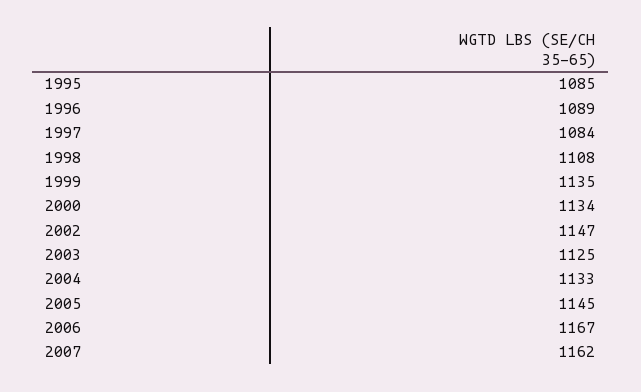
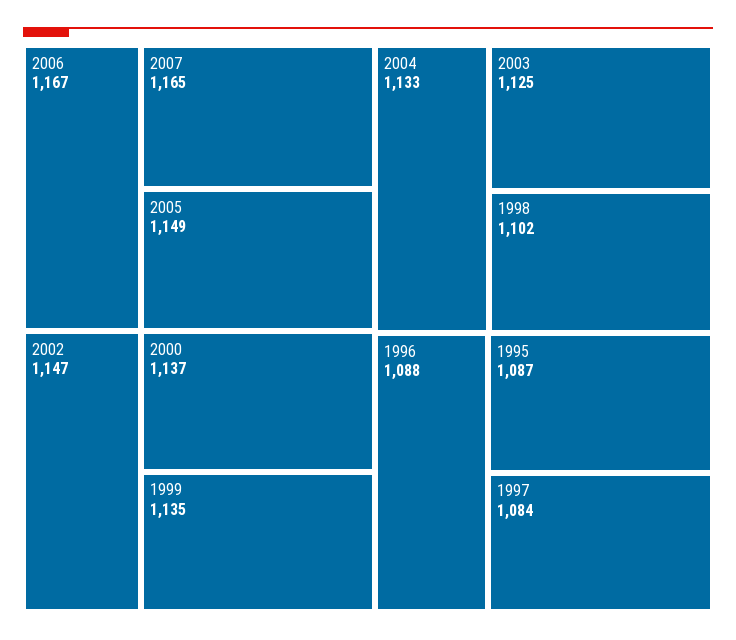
1995: 1085 -> 1087
1996: 1089 -> 1088
1998: 1108 -> 1102
2000: 1134 -> 1137
2005: 1145 -> 1149
2007: 1162 -> 1165

